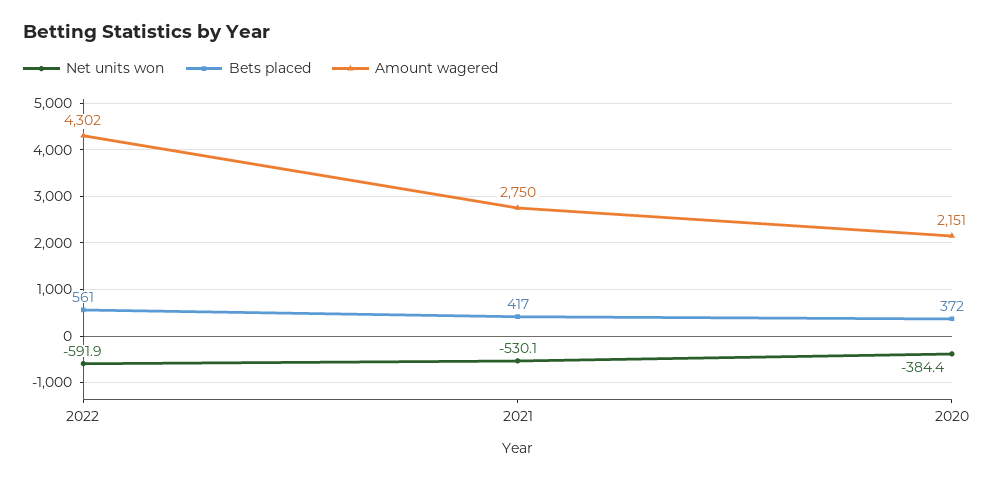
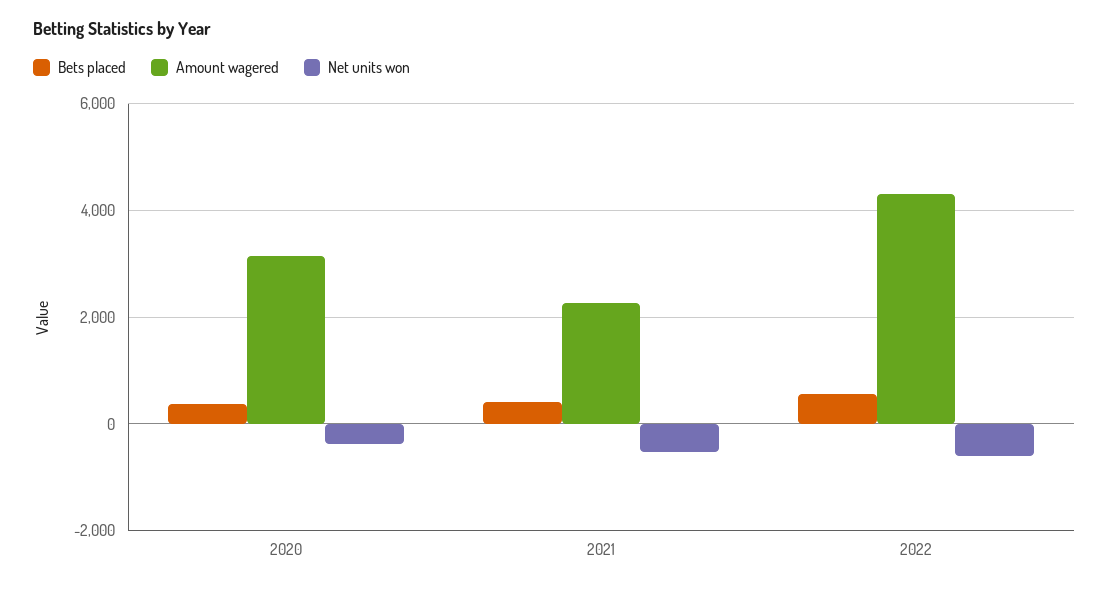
Amount wagered, 2021: 2750 -> 2200
Amount wagered, 2020: 2151 -> 3200

